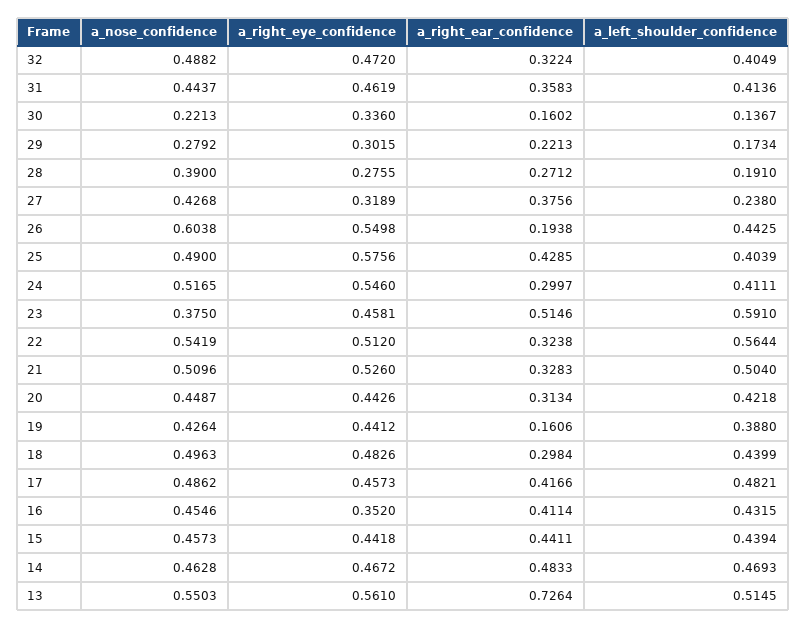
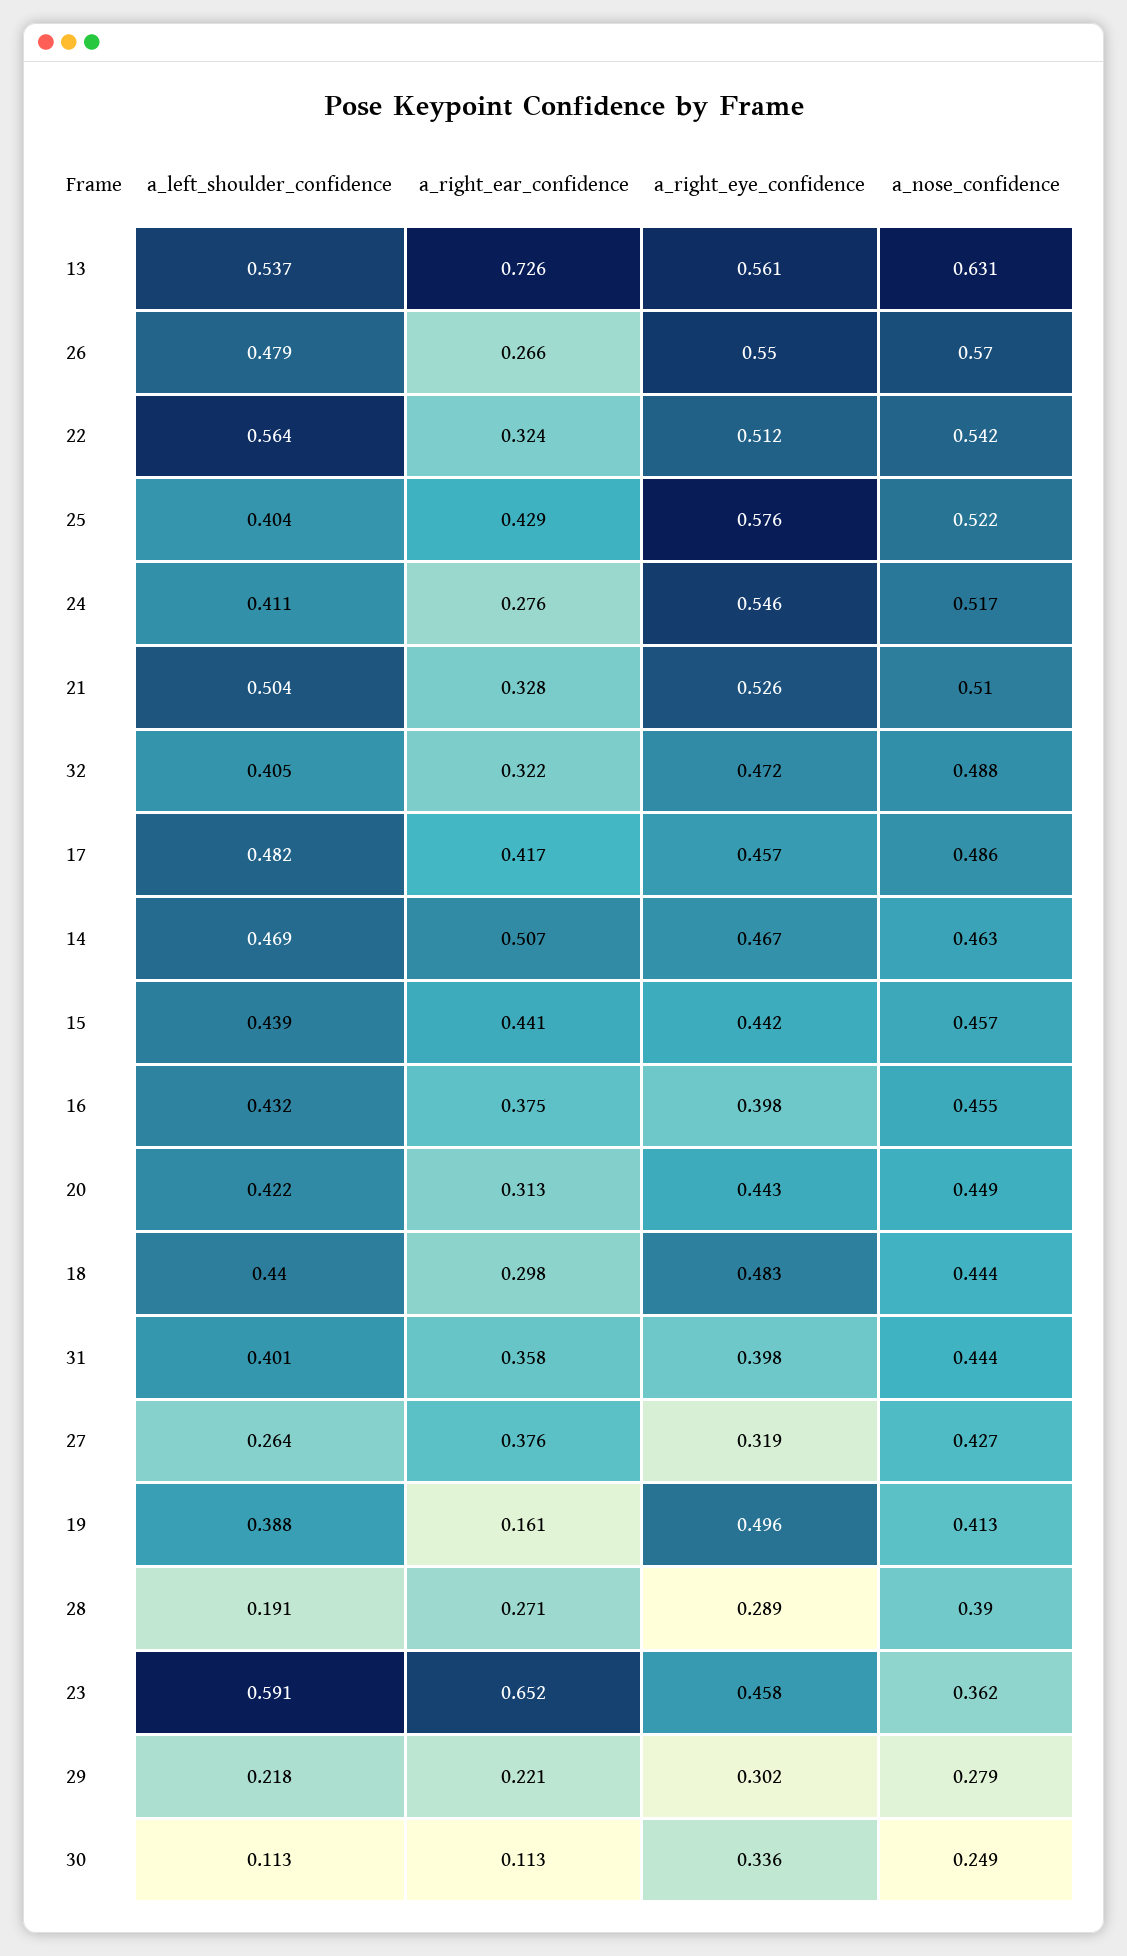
a_right_eye_confidence, 31: 0.4619 -> 0.398
a_left_shoulder_confidence, 31: 0.4136 -> 0.401
a_nose_confidence, 30: 0.2213 -> 0.249
a_right_ear_confidence, 30: 0.1602 -> 0.113
a_left_shoulder_confidence, 30: 0.1367 -> 0.113
a_left_shoulder_confidence, 29: 0.1734 -> 0.218
a_right_eye_confidence, 28: 0.2755 -> 0.289
a_left_shoulder_confidence, 27: 0.238 -> 0.264
a_nose_confidence, 26: 0.6038 -> 0.57
a_right_ear_confidence, 26: 0.1938 -> 0.266
a_left_shoulder_confidence, 26: 0.4425 -> 0.479
a_nose_confidence, 25: 0.49 -> 0.522
a_right_ear_confidence, 24: 0.2997 -> 0.276
a_nose_confidence, 23: 0.375 -> 0.362
a_right_ear_confidence, 23: 0.5146 -> 0.652
a_nose_confidence, 19: 0.4264 -> 0.413
a_right_eye_confidence, 19: 0.4412 -> 0.496
a_nose_confidence, 18: 0.4963 -> 0.444
a_right_eye_confidence, 16: 0.352 -> 0.398
a_right_ear_confidence, 16: 0.4114 -> 0.375
a_right_ear_confidence, 14: 0.4833 -> 0.507
a_nose_confidence, 13: 0.5503 -> 0.631
a_left_shoulder_confidence, 13: 0.5145 -> 0.537

